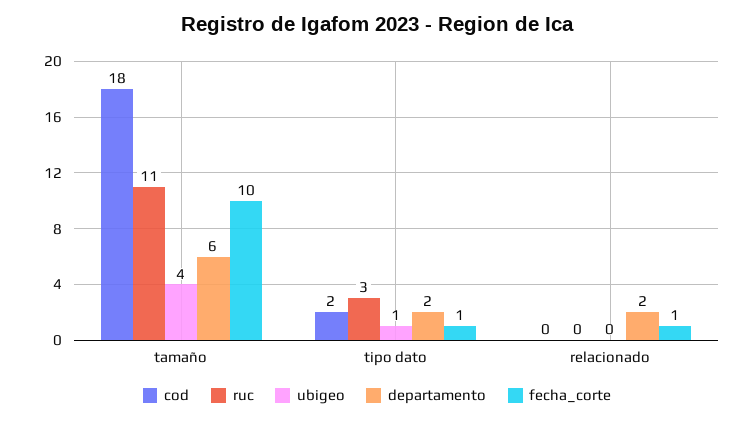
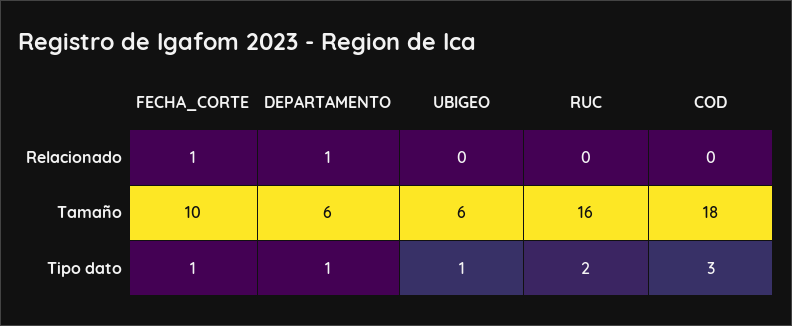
ruc, tamaño: 11 -> 16
ubigeo, tamaño: 4 -> 6
cod, tipo dato: 2 -> 3
ruc, tipo dato: 3 -> 2
departamento, tipo dato: 2 -> 1
departamento, relacionado: 2 -> 1

